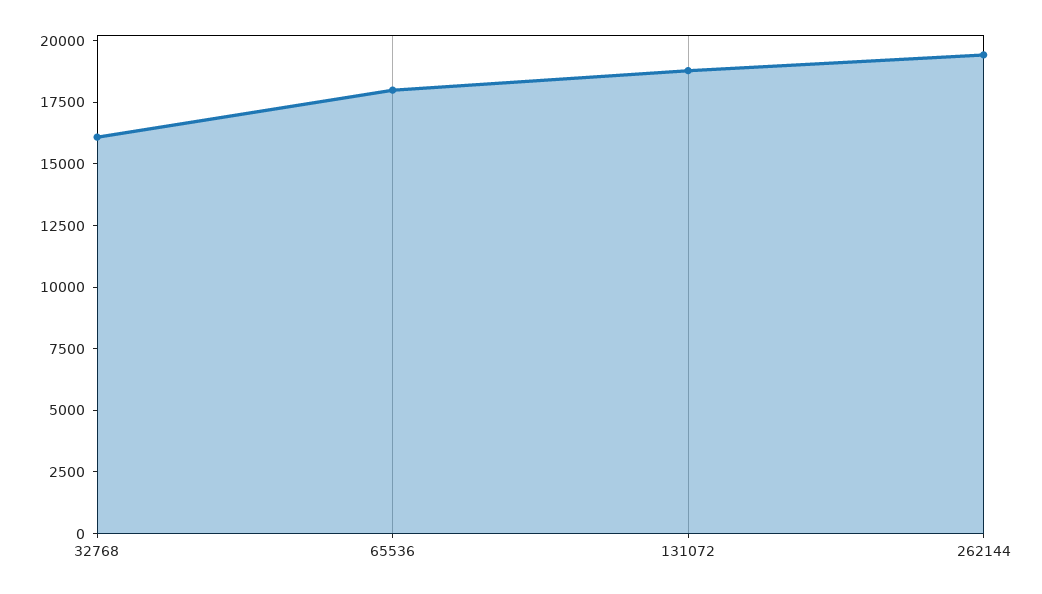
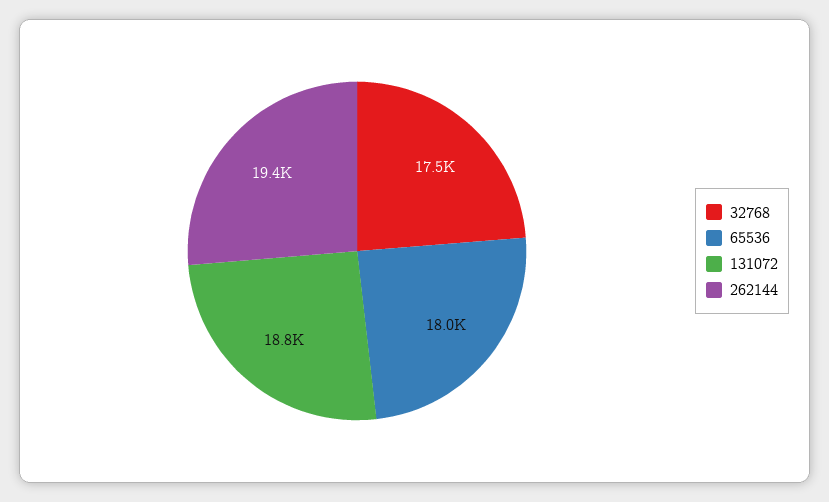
32768: 16000 -> 17500

